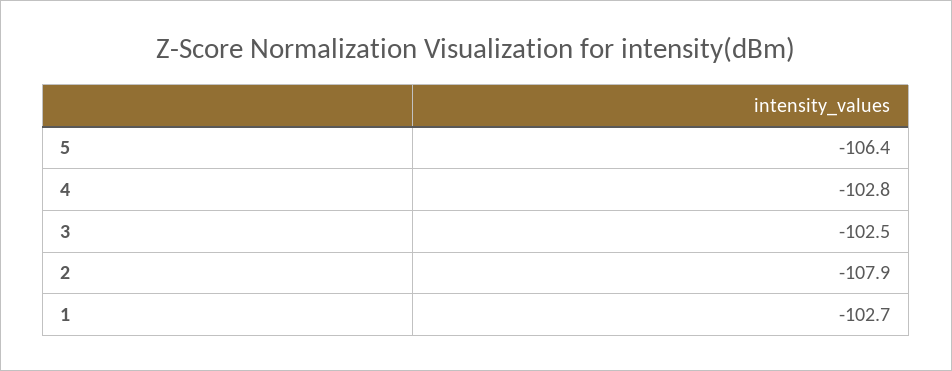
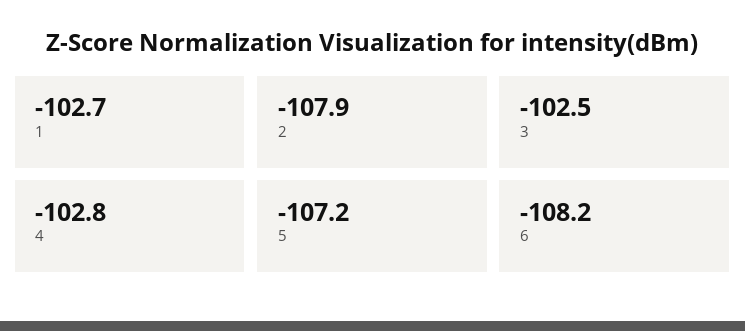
5: -106.4 -> -107.2
6: none -> -108.2

